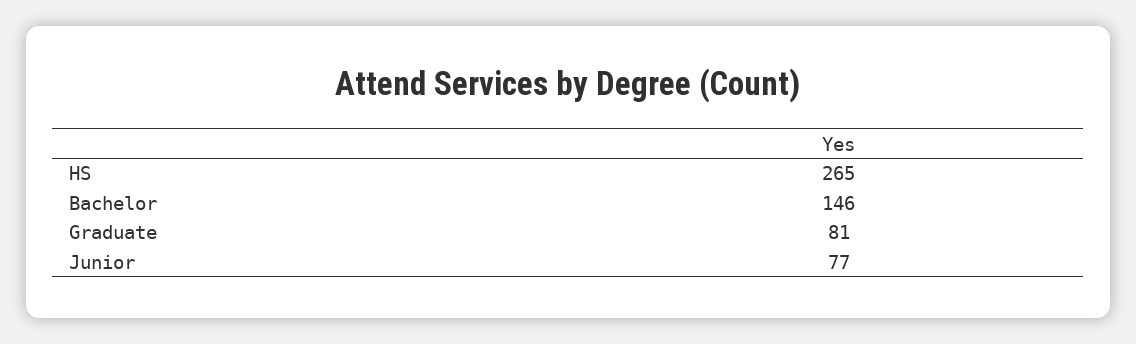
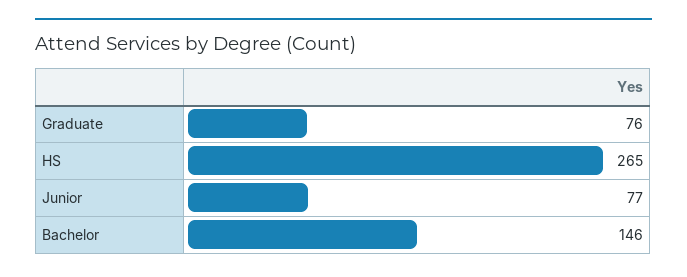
Graduate: 81 -> 76

